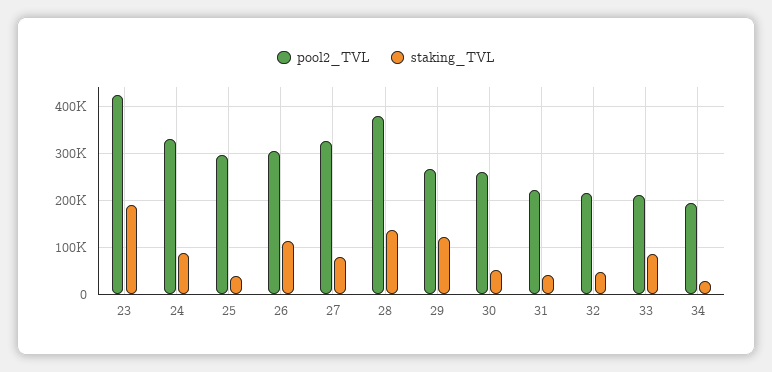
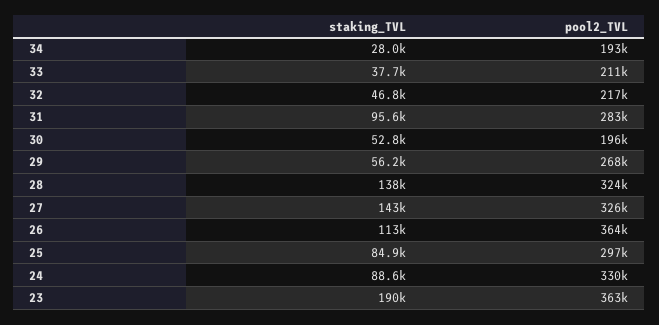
pool2_TVL, 23: 420000 -> 363000
staking_TVL, 25: 40000 -> 84900
pool2_TVL, 26: 300000 -> 364000
staking_TVL, 27: 80000 -> 143000
pool2_TVL, 28: 380000 -> 324000
staking_TVL, 29: 120000 -> 56200
pool2_TVL, 30: 260000 -> 196000
pool2_TVL, 31: 220000 -> 283000
staking_TVL, 31: 40000 -> 95600
staking_TVL, 33: 80000 -> 37700

